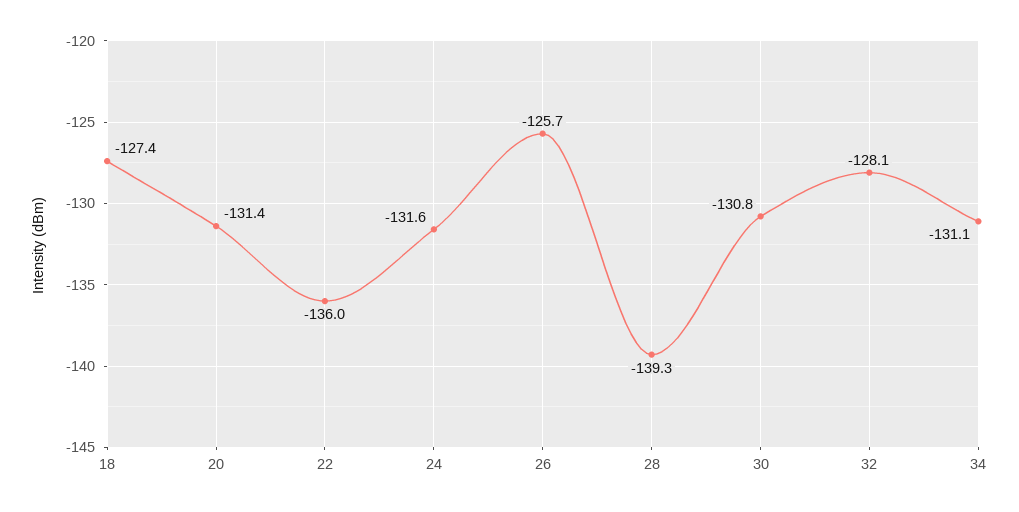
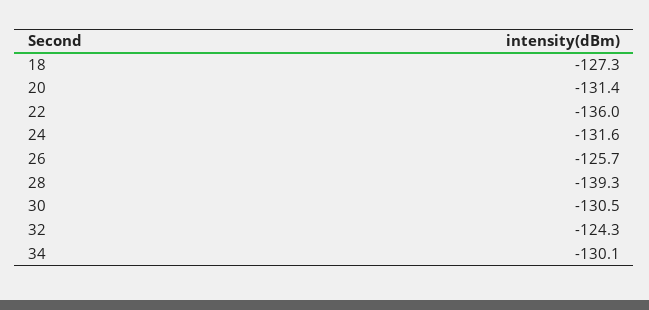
18: -127.4 -> -127.3
30: -130.8 -> -130.5
32: -128.1 -> -124.3
34: -131.1 -> -130.1

